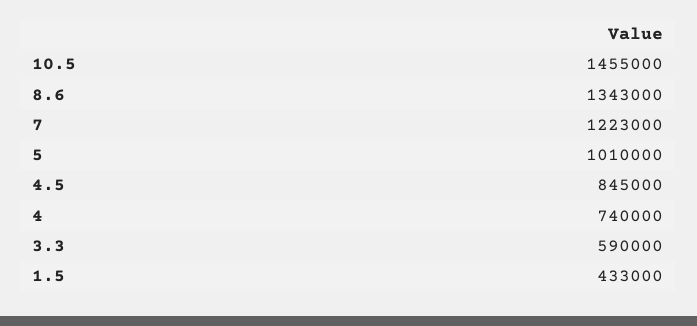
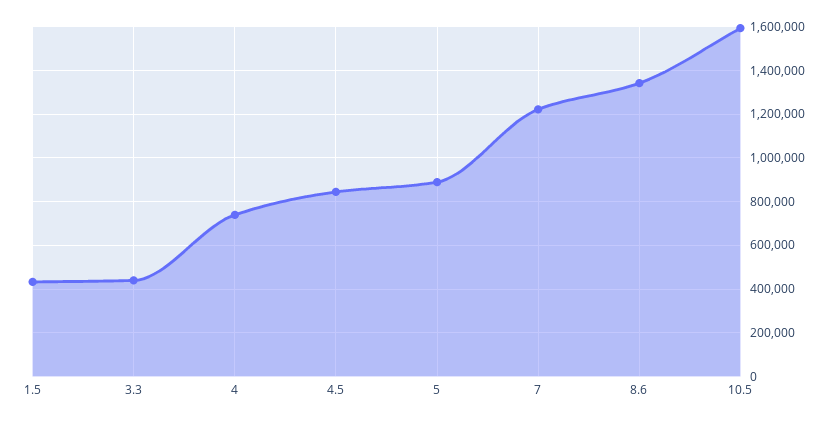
10.5: 1455000 -> 1600000
5: 1010000 -> 900000
3.3: 590000 -> 450000

